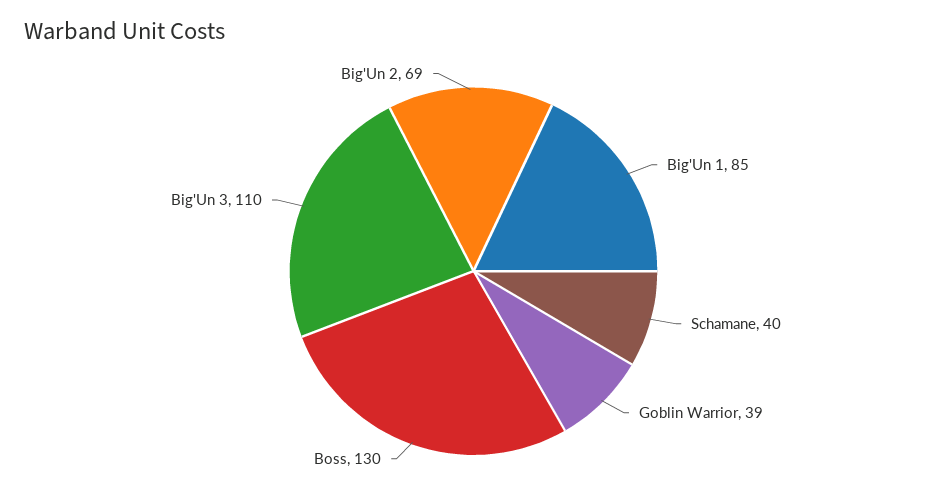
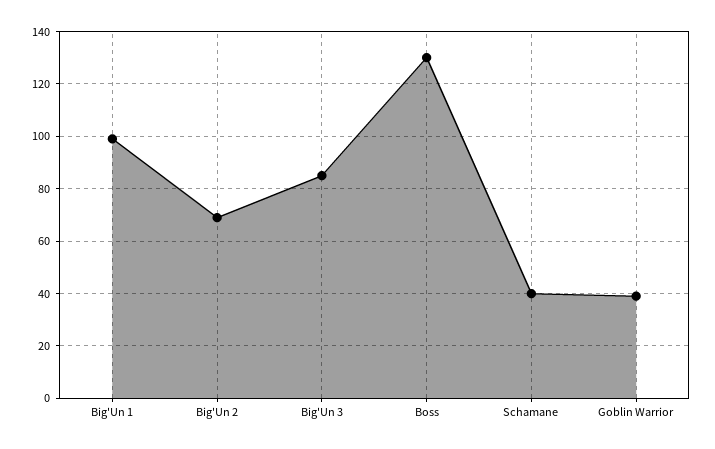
Big'Un 1: 85 -> 100
Big'Un 3: 110 -> 85

